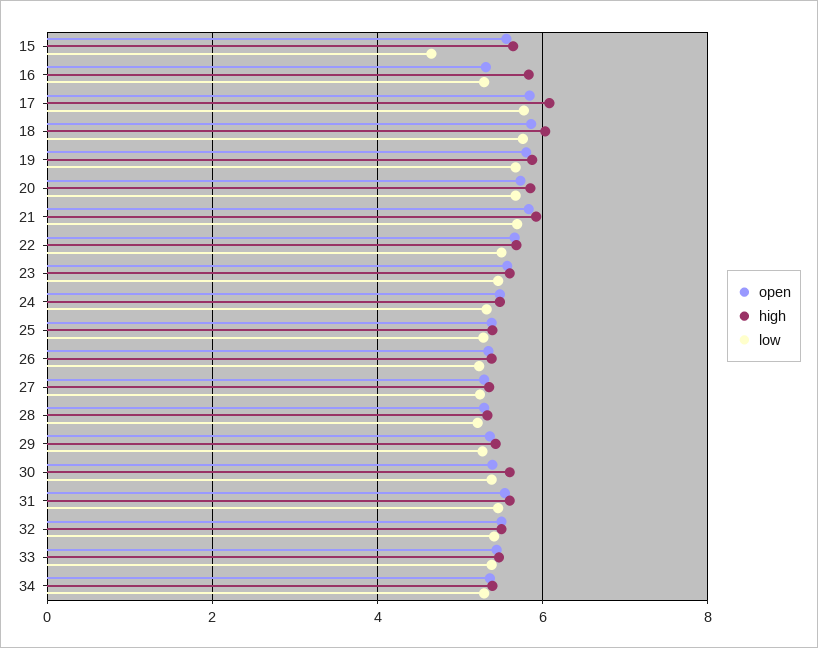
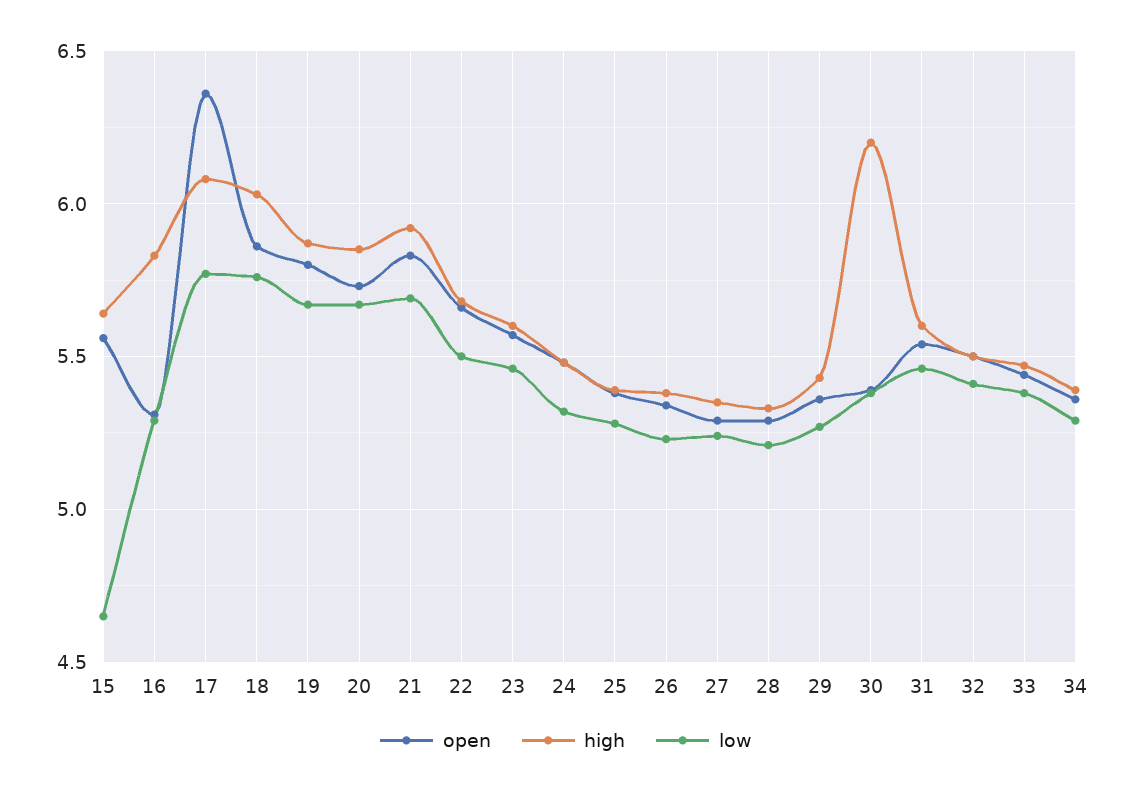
open, 17: 5.8 -> 6.35
high, 30: 5.6 -> 6.2

